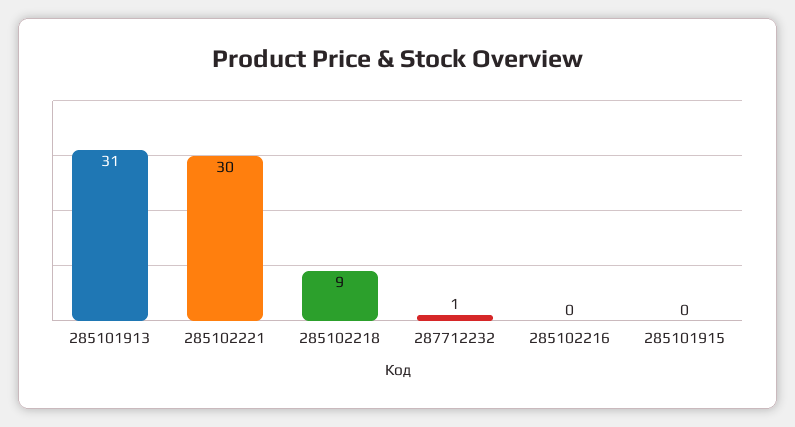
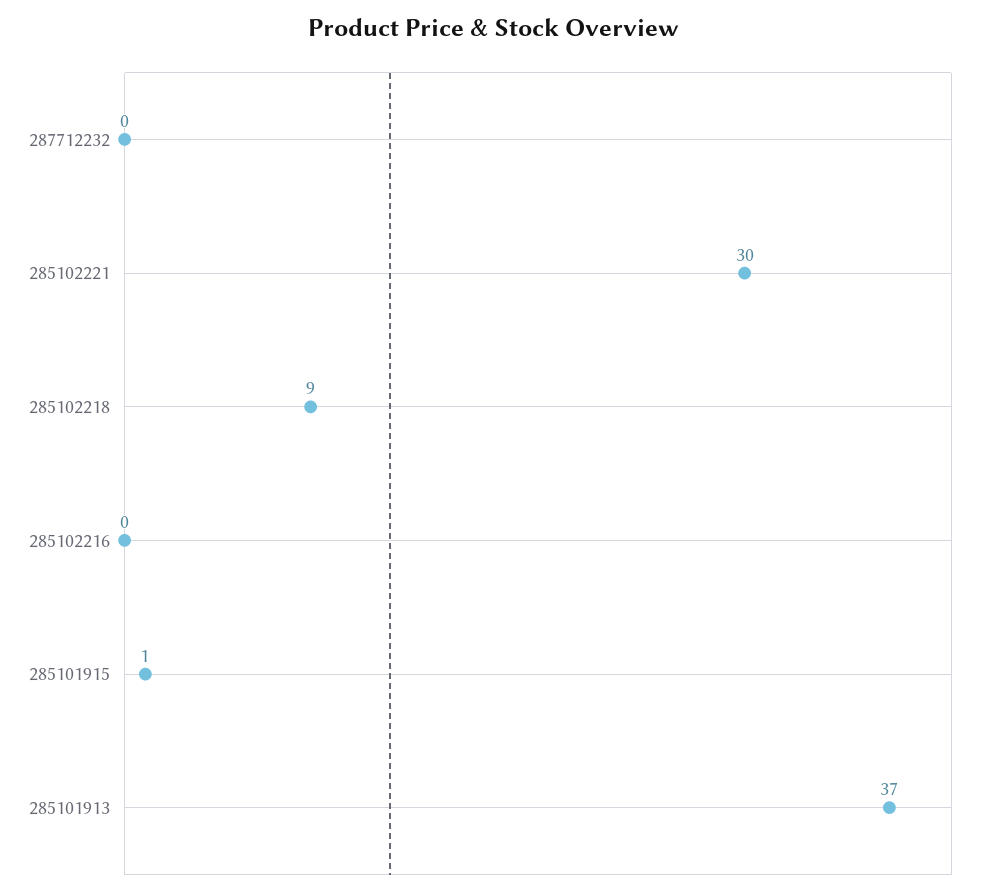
285101913: 31 -> 37
287712232: 1 -> 0
285101915: 0 -> 1

